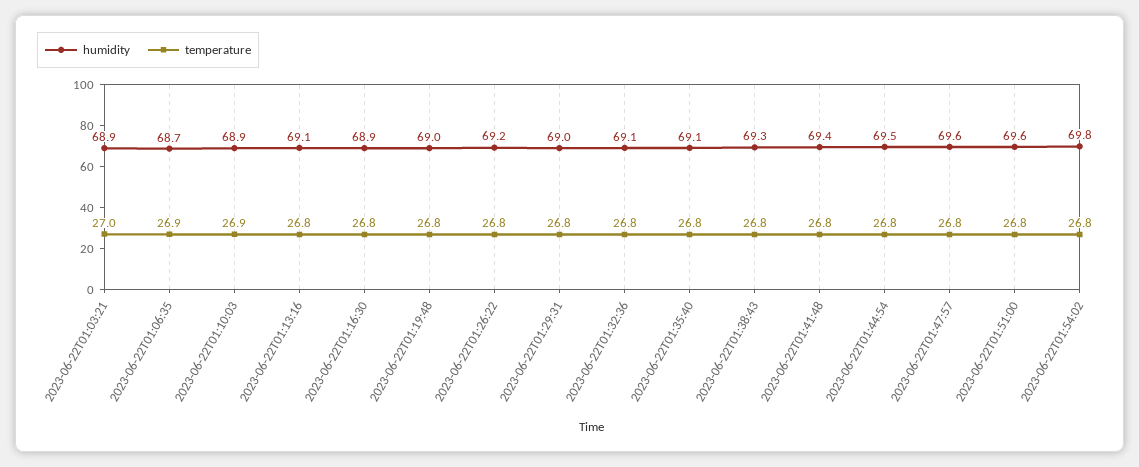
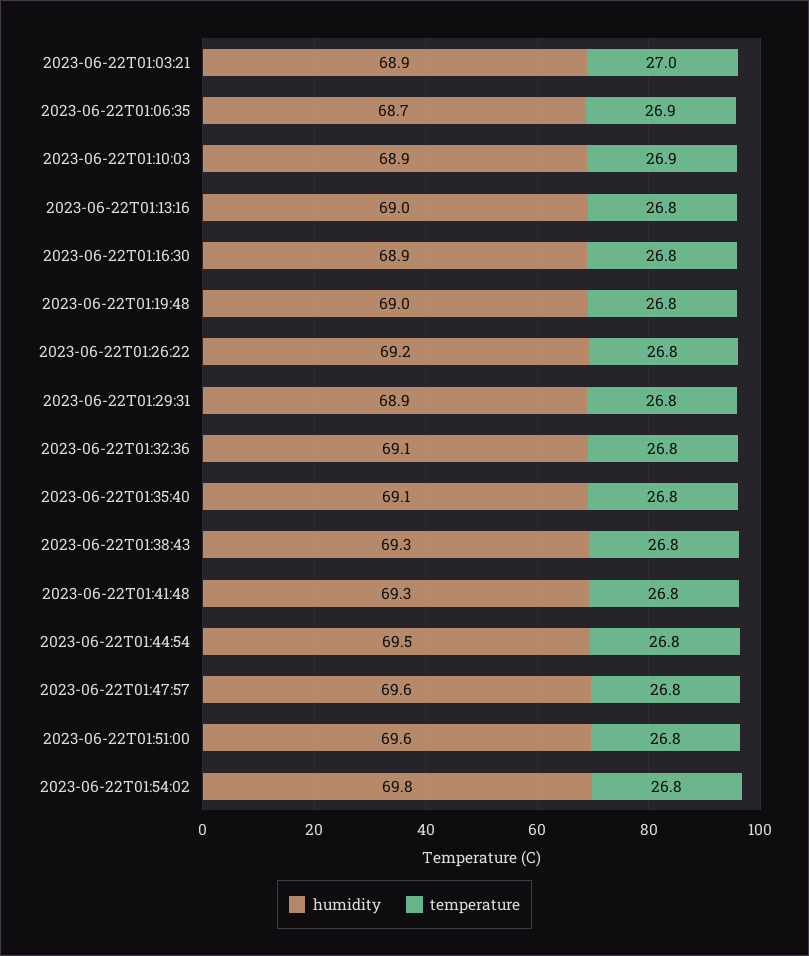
humidity, 2023-06-22T01:13:16: 69.1 -> 69
humidity, 2023-06-22T01:29:31: 69 -> 68.9
humidity, 2023-06-22T01:41:48: 69.4 -> 69.3

